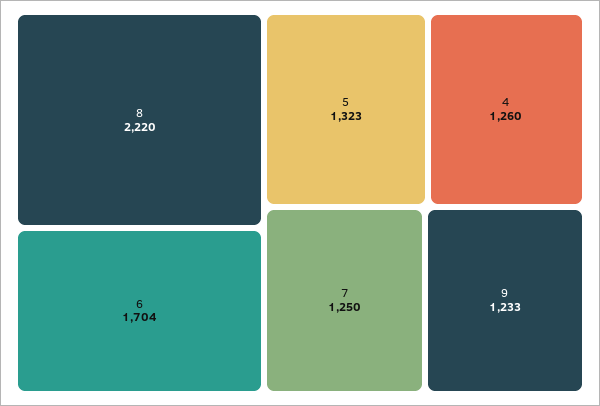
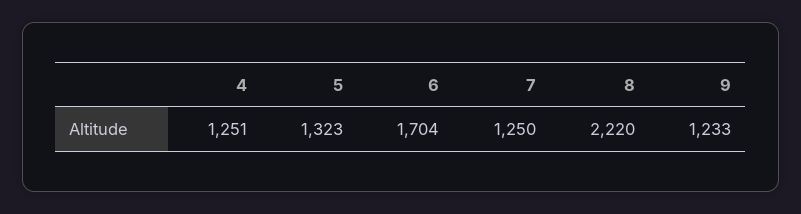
4: 1260 -> 1251

